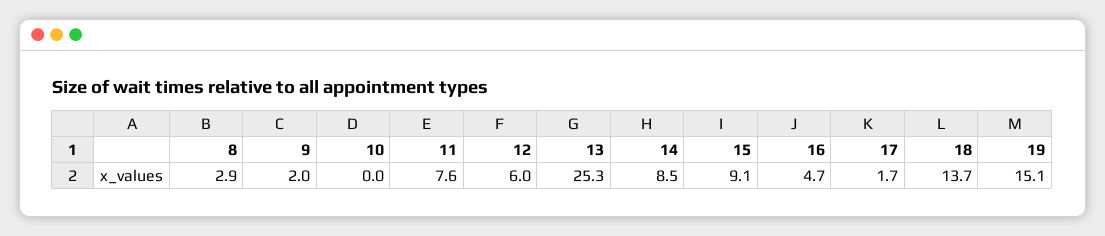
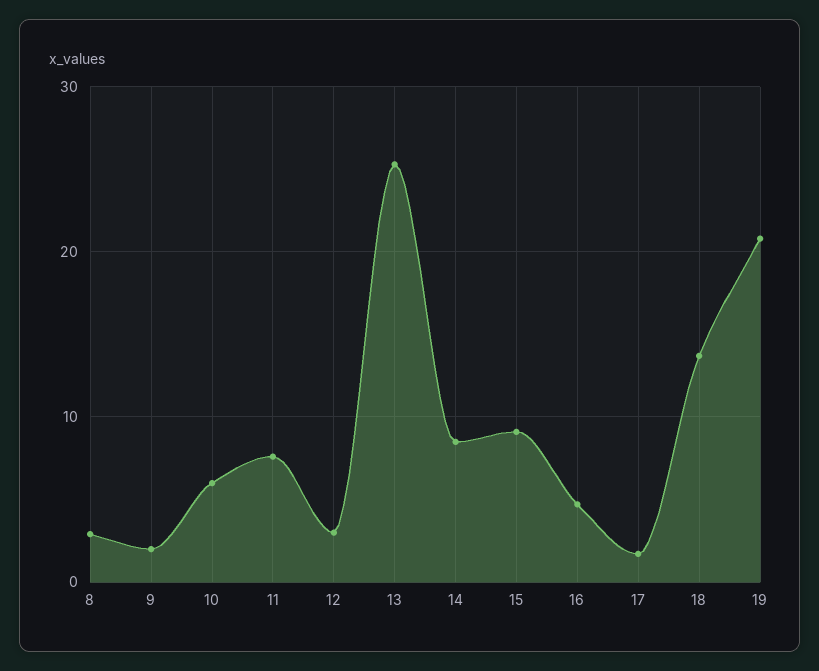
10: 0 -> 6
12: 6 -> 3
19: 15.1 -> 21

